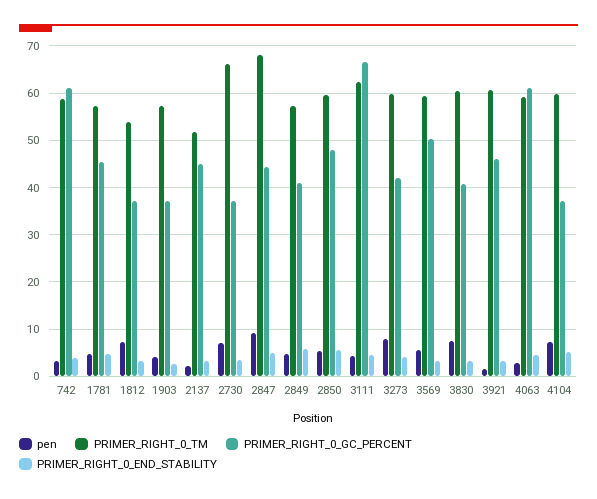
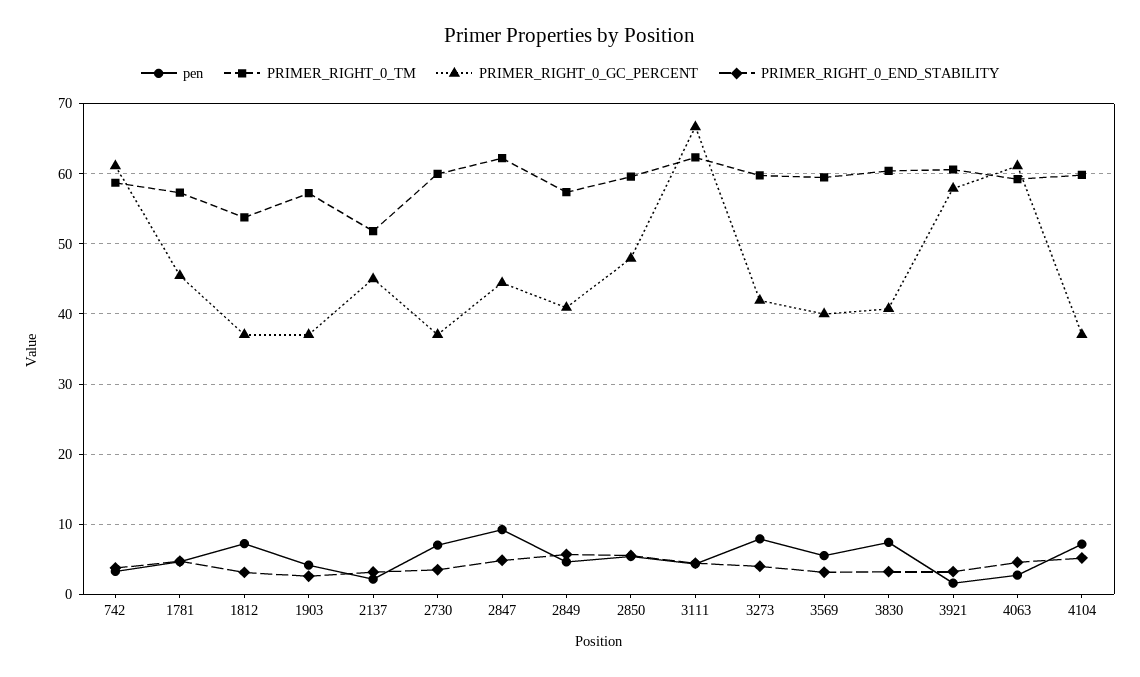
PRIMER_RIGHT_0_TM, 2730: 66 -> 60
PRIMER_RIGHT_0_TM, 2847: 68 -> 62
PRIMER_RIGHT_0_GC_PERCENT, 3569: 50 -> 40
PRIMER_RIGHT_0_GC_PERCENT, 3921: 46 -> 58

